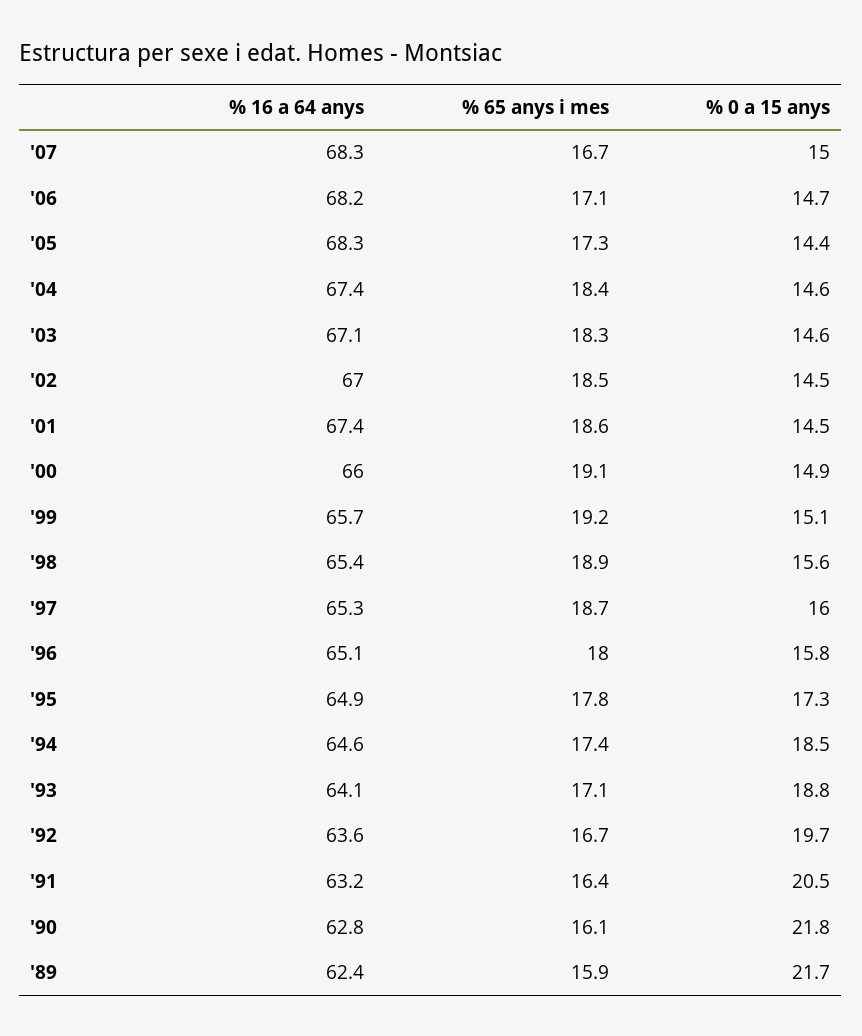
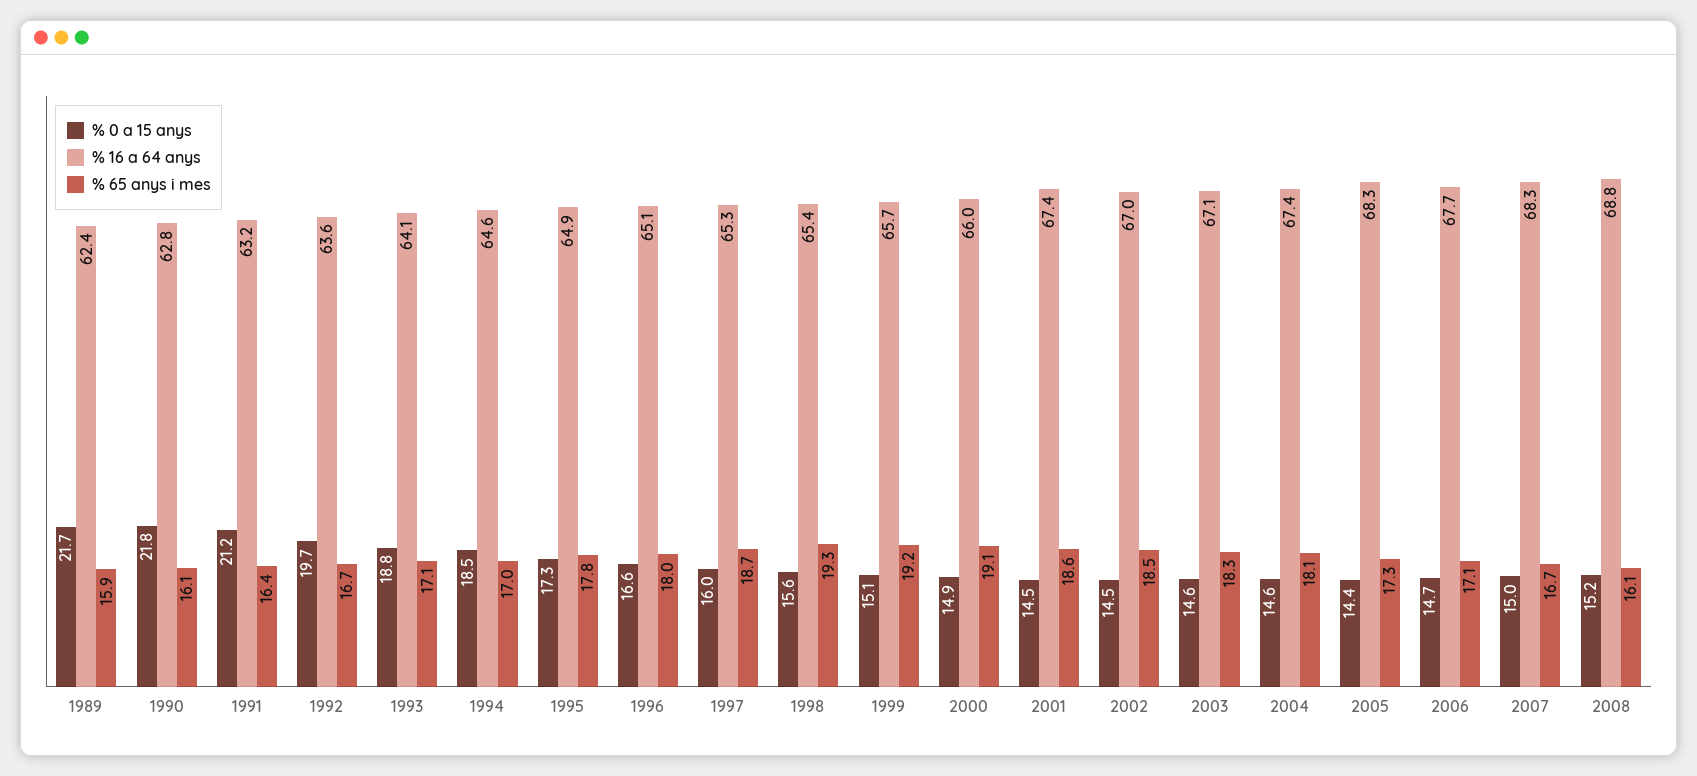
% 16 a 64 anys, '06: 68.2 -> 67.7
% 65 anys i mes, '04: 18.4 -> 18.1
% 65 anys i mes, '98: 18.9 -> 19.3
% 0 a 15 anys, '96: 15.8 -> 16.6
% 65 anys i mes, '94: 17.4 -> 17
% 0 a 15 anys, '91: 20.5 -> 21.2
% 0 a 15 anys, 2008: none -> 15.2
% 16 a 64 anys, 2008: none -> 68.8
% 65 anys i mes, 2008: none -> 16.1

